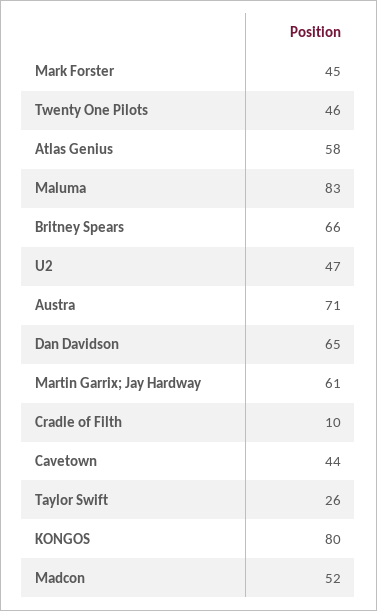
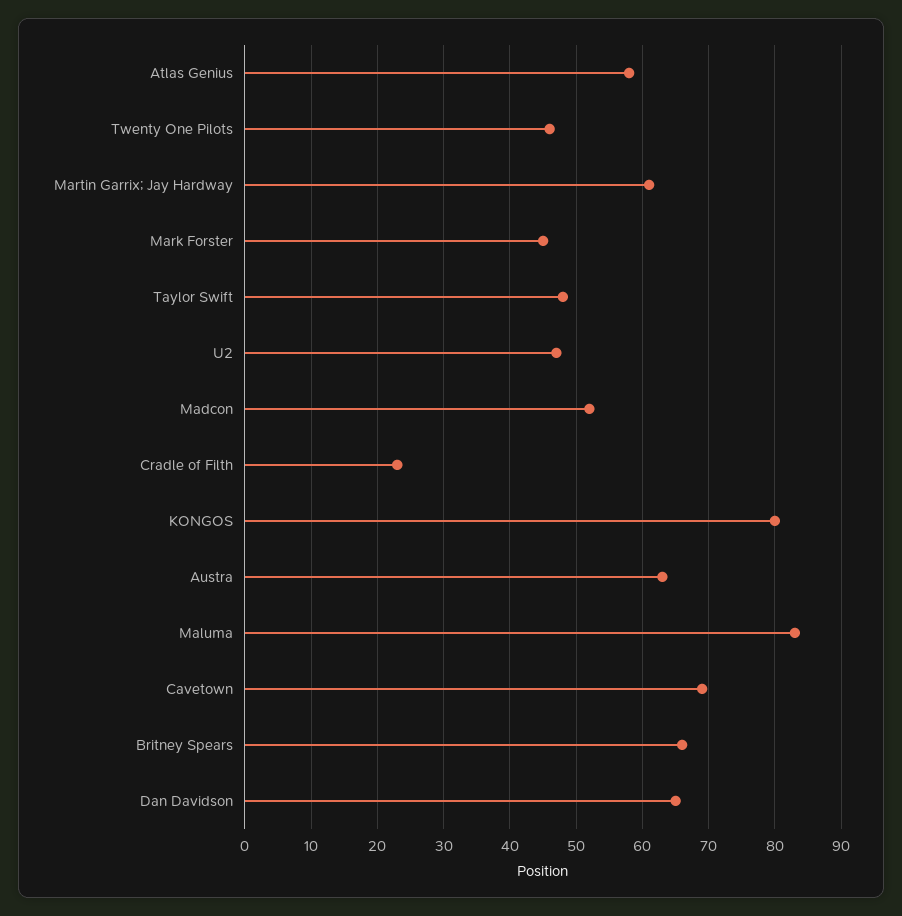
Austra: 71 -> 63
Cradle of Filth: 10 -> 23
Cavetown: 44 -> 69
Taylor Swift: 26 -> 48

